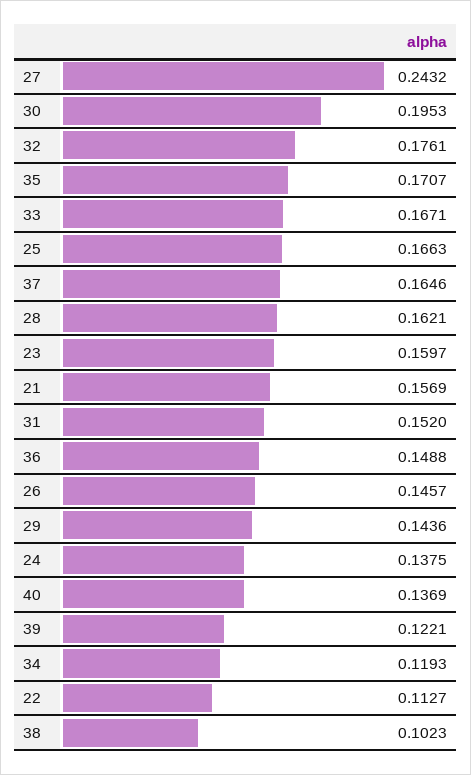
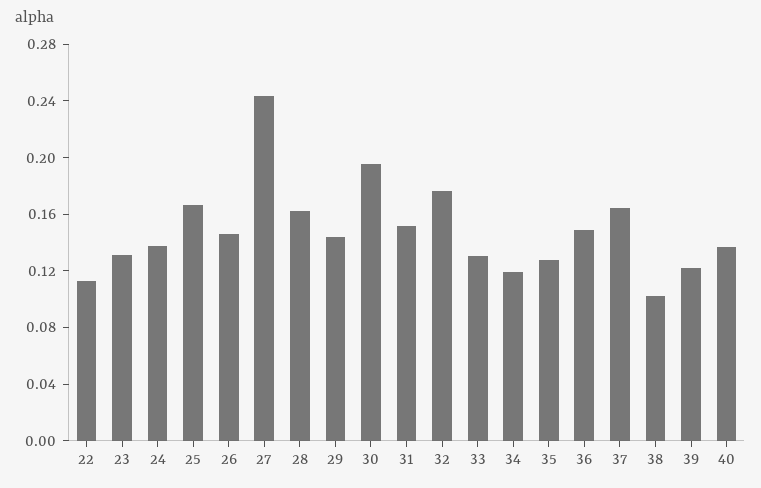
35: 0.1707 -> 0.13
33: 0.1671 -> 0.13
23: 0.1597 -> 0.13
21: 0.1569 -> none

